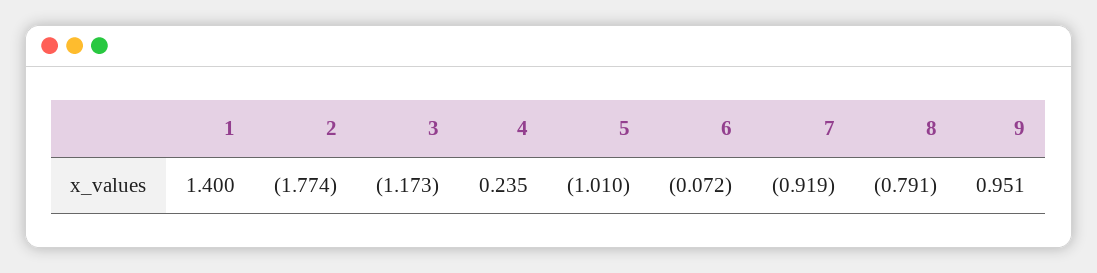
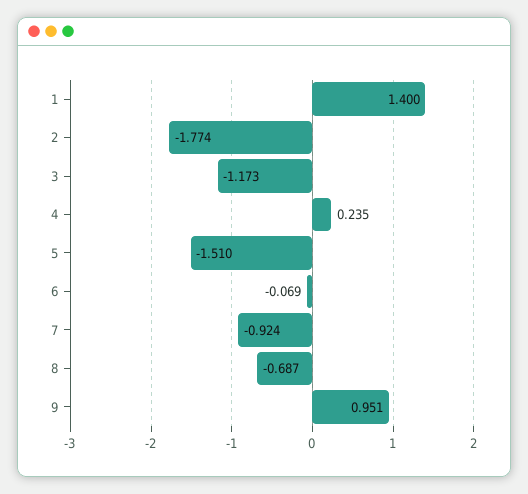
5: -1.01 -> -1.51
6: -0.072 -> -0.069
7: -0.919 -> -0.924
8: -0.791 -> -0.687

